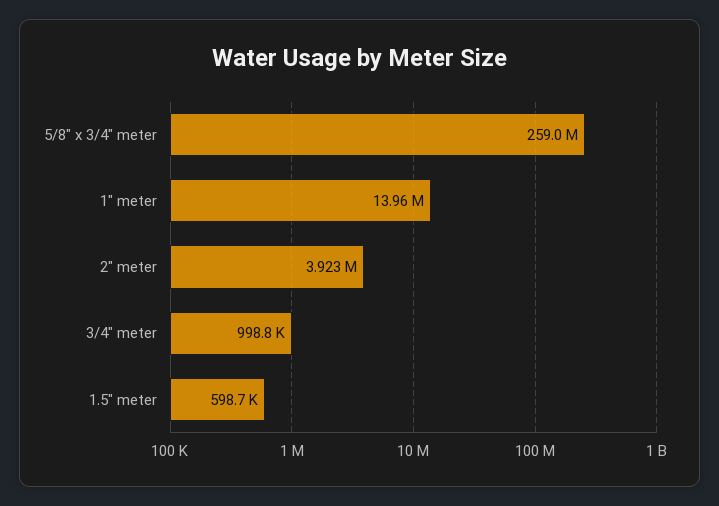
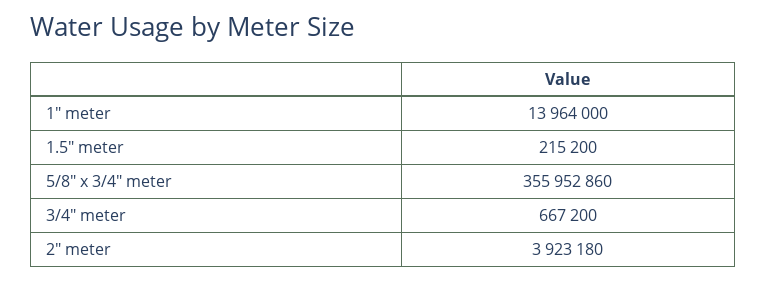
5/8" x 3/4" meter: 259000000 -> 355952860
3/4" meter: 998800 -> 667200
1.5" meter: 598700 -> 215200

